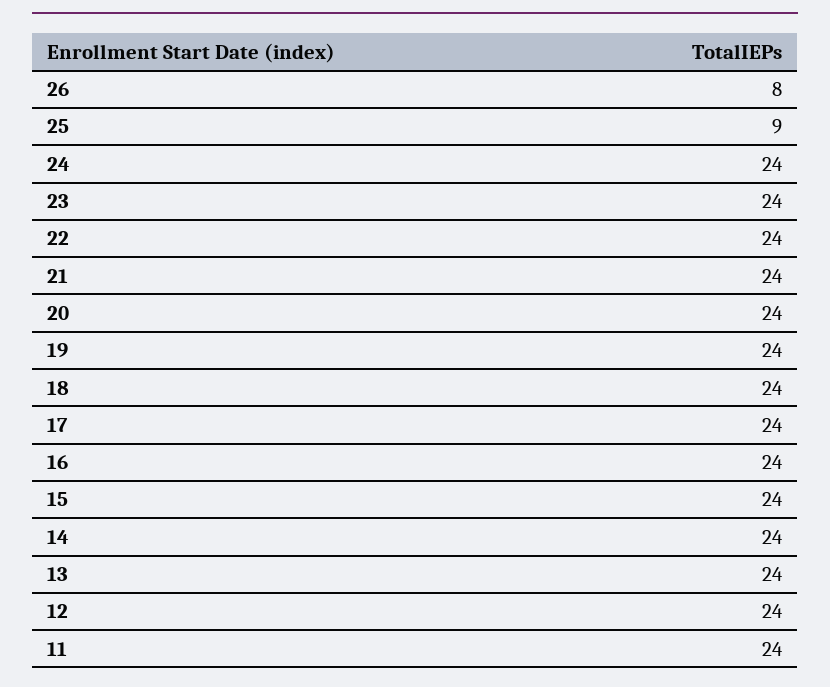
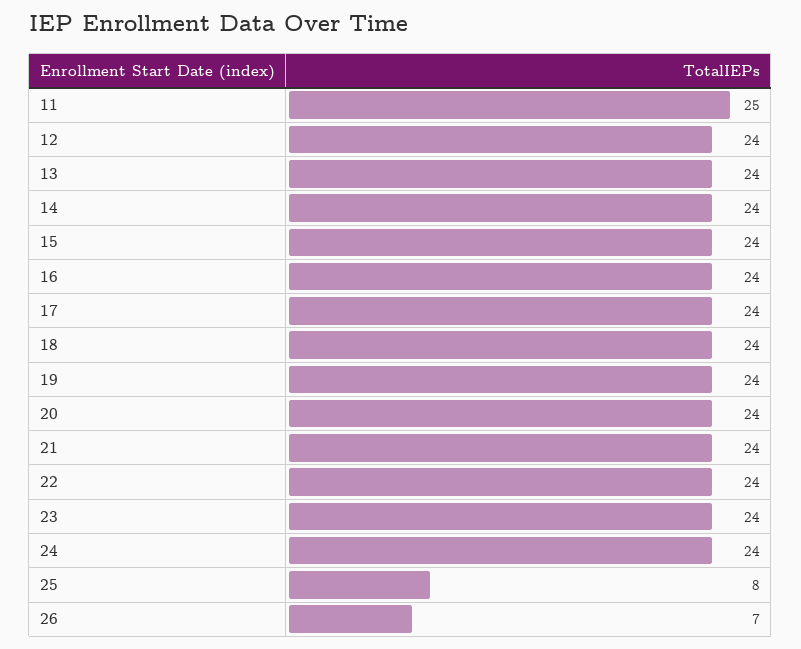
26: 8 -> 7
25: 9 -> 8
11: 24 -> 25

